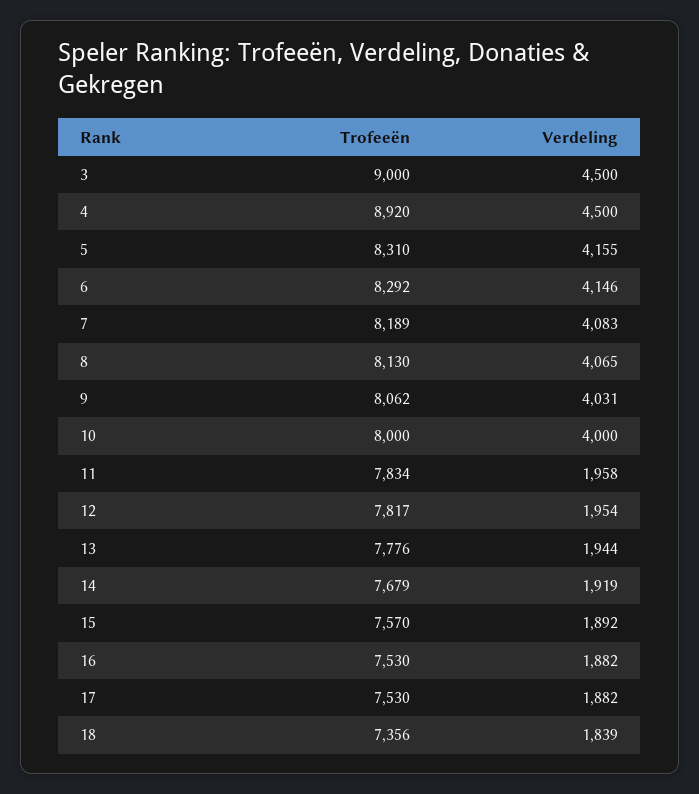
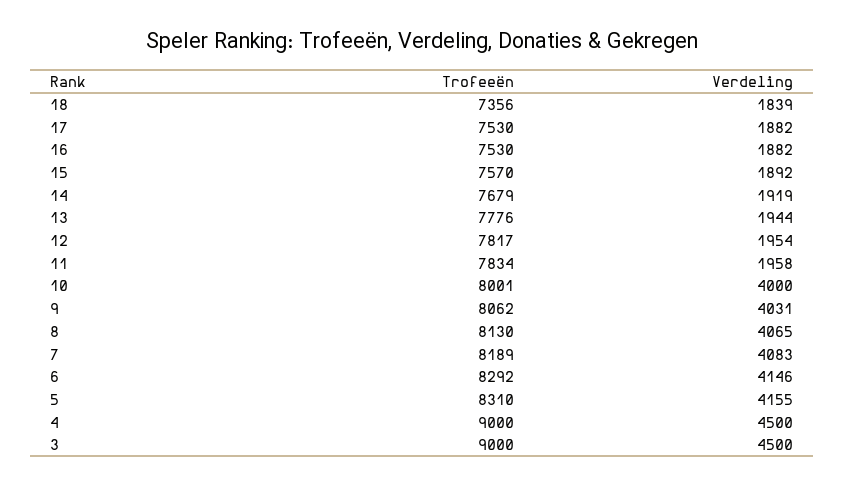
Trofeeën, 4: 8920 -> 9000
Trofeeën, 10: 8000 -> 8001

